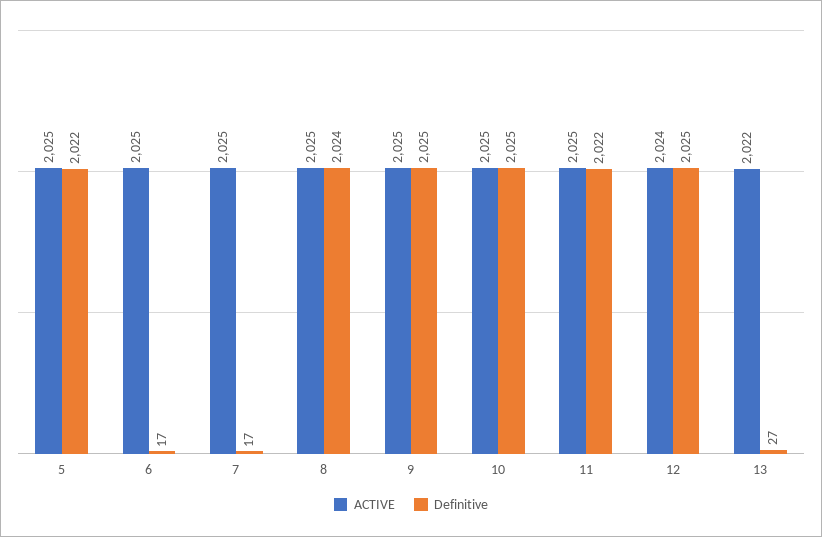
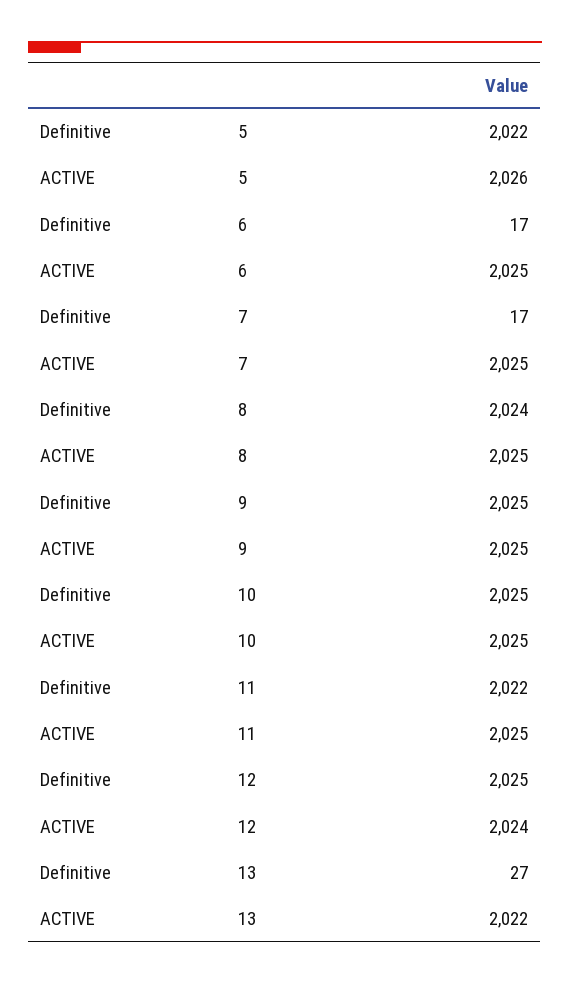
ACTIVE, 5: 2025 -> 2026

